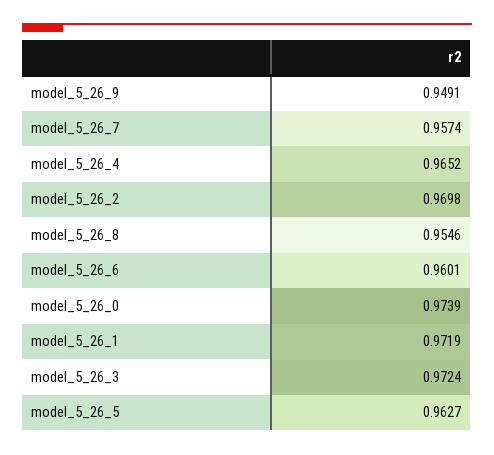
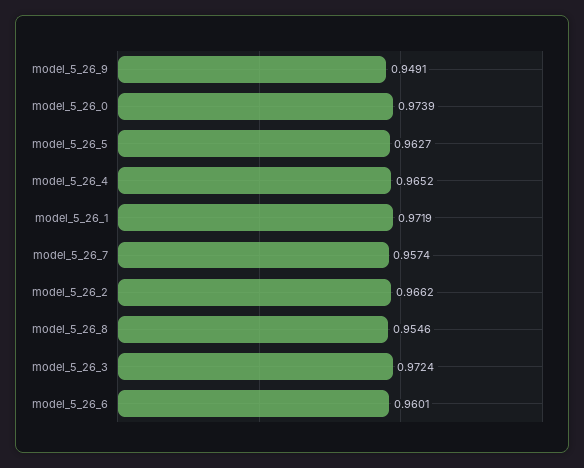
model_5_26_2: 0.9698 -> 0.9662

